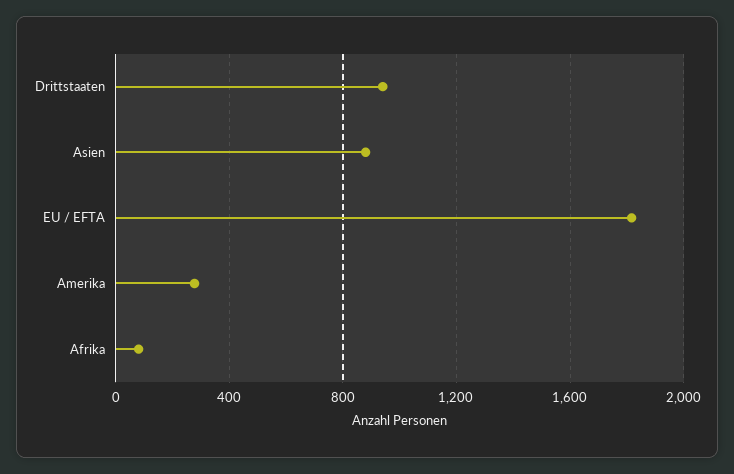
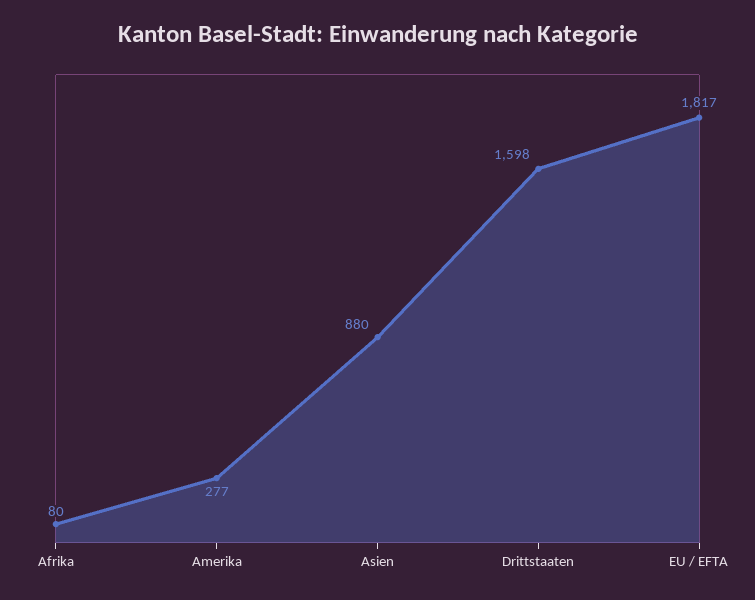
Drittstaaten: 950 -> 1598

